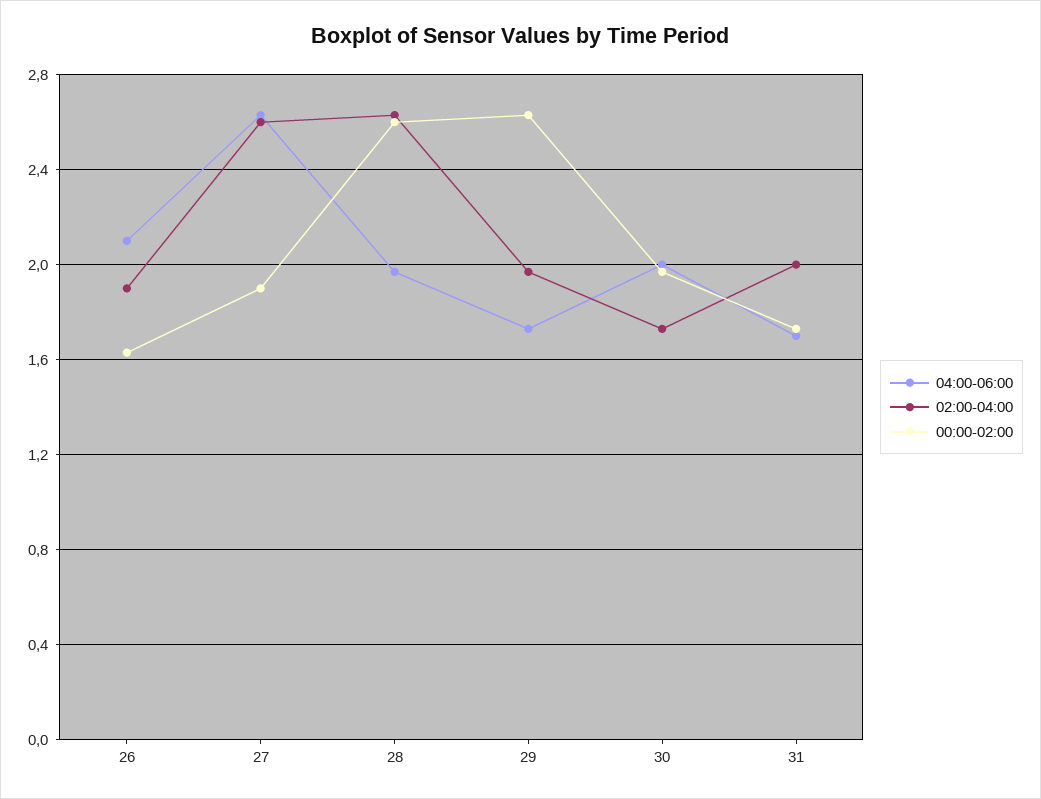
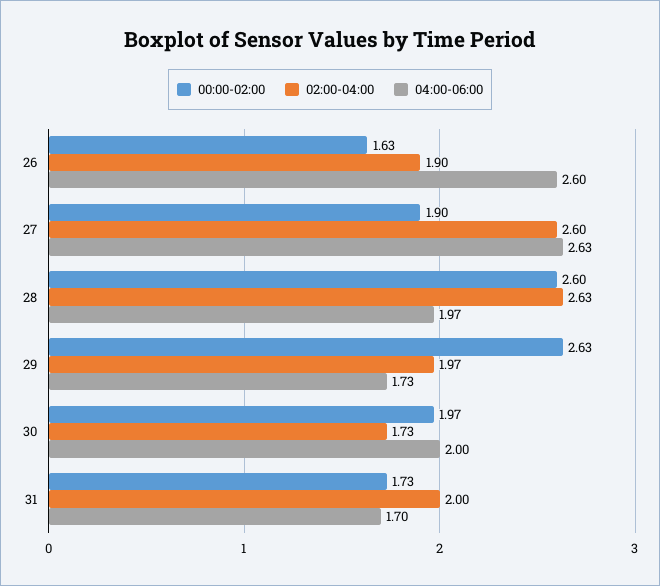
04:00-06:00, 26: 2.1 -> 2.6

